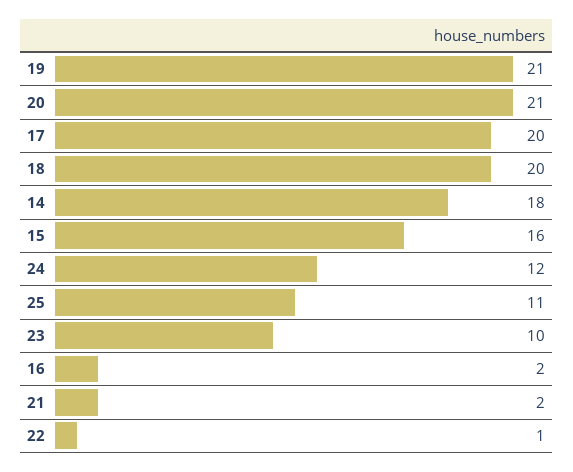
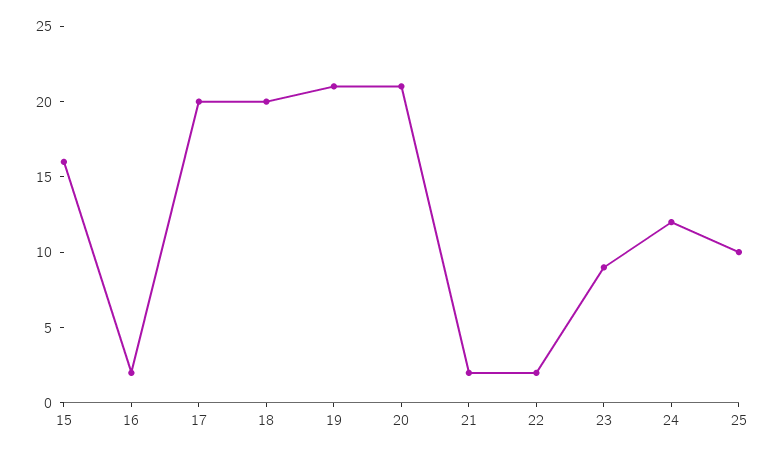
14: 18 -> none
25: 11 -> 10
23: 10 -> 9
22: 1 -> 2

